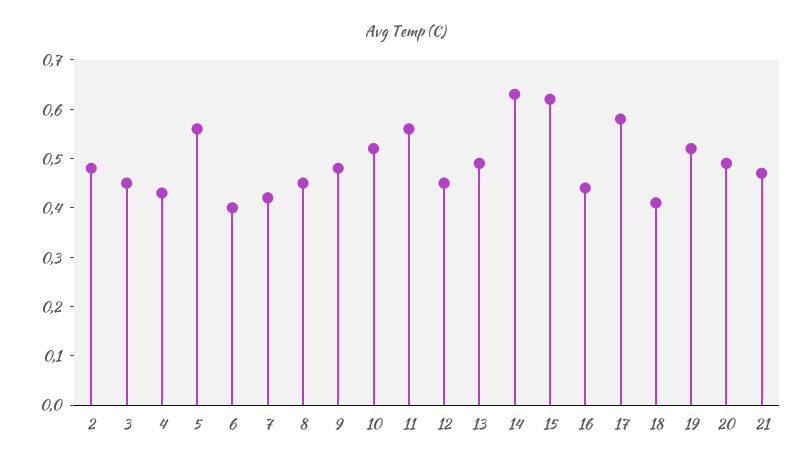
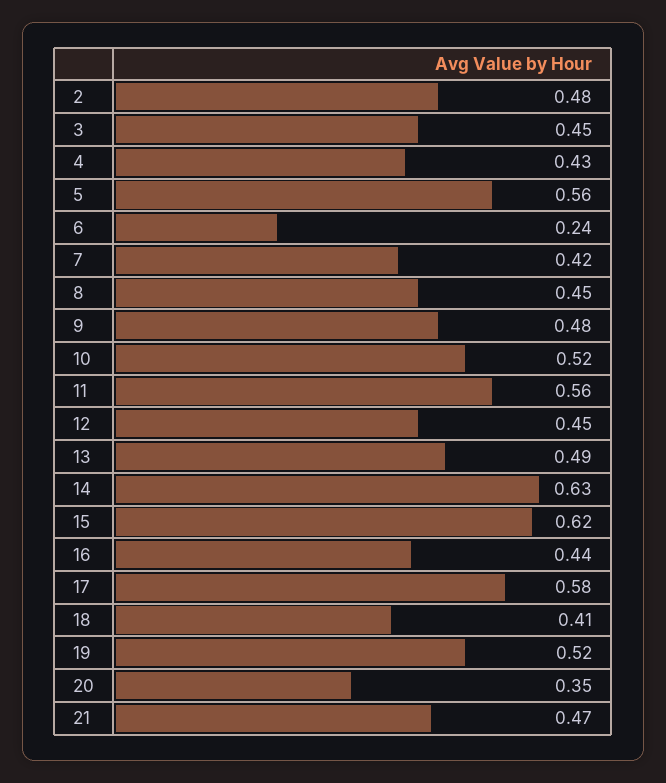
6: 0.4 -> 0.24
20: 0.5 -> 0.35

